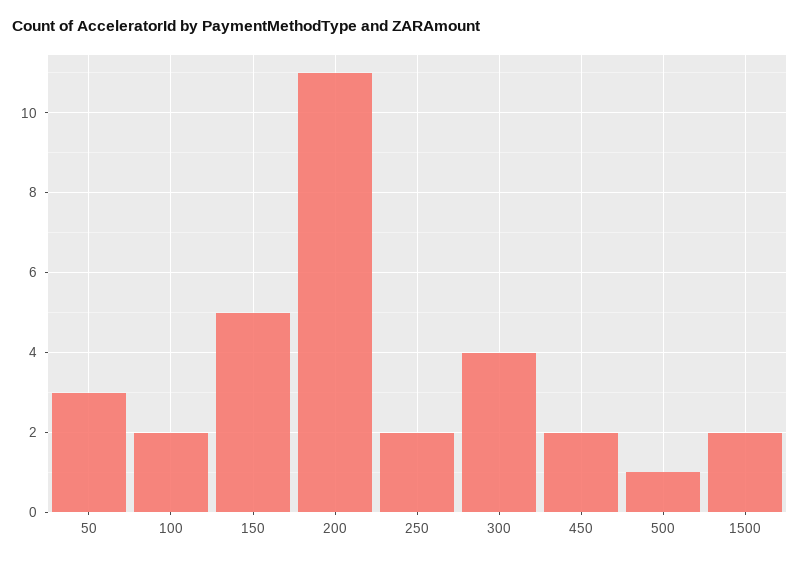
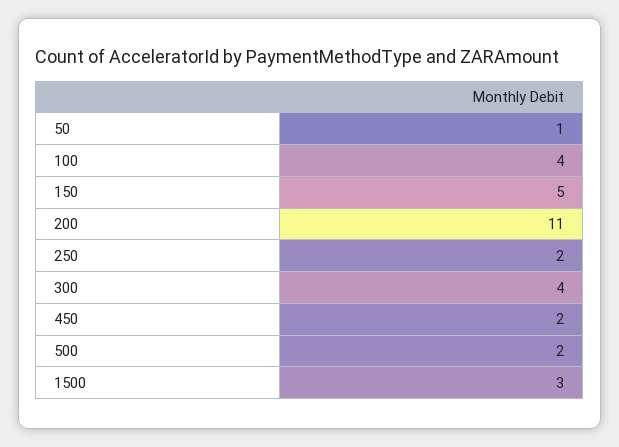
50: 3 -> 1
100: 2 -> 4
500: 1 -> 2
1500: 2 -> 3

